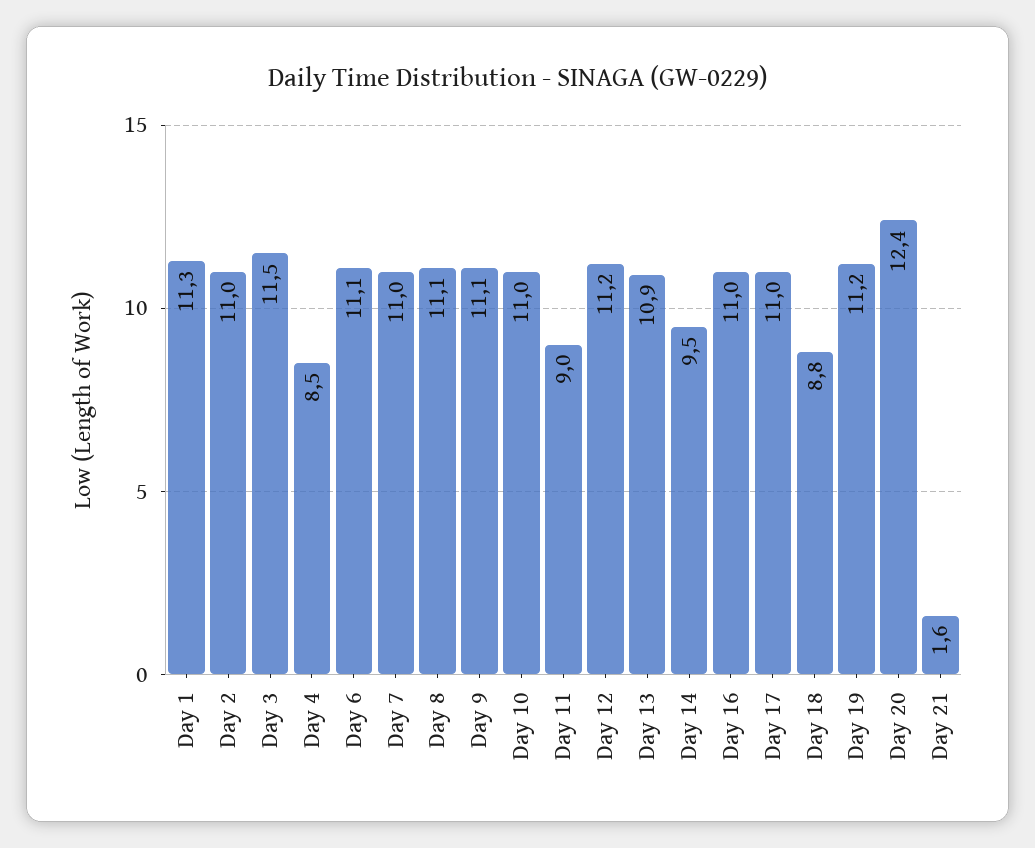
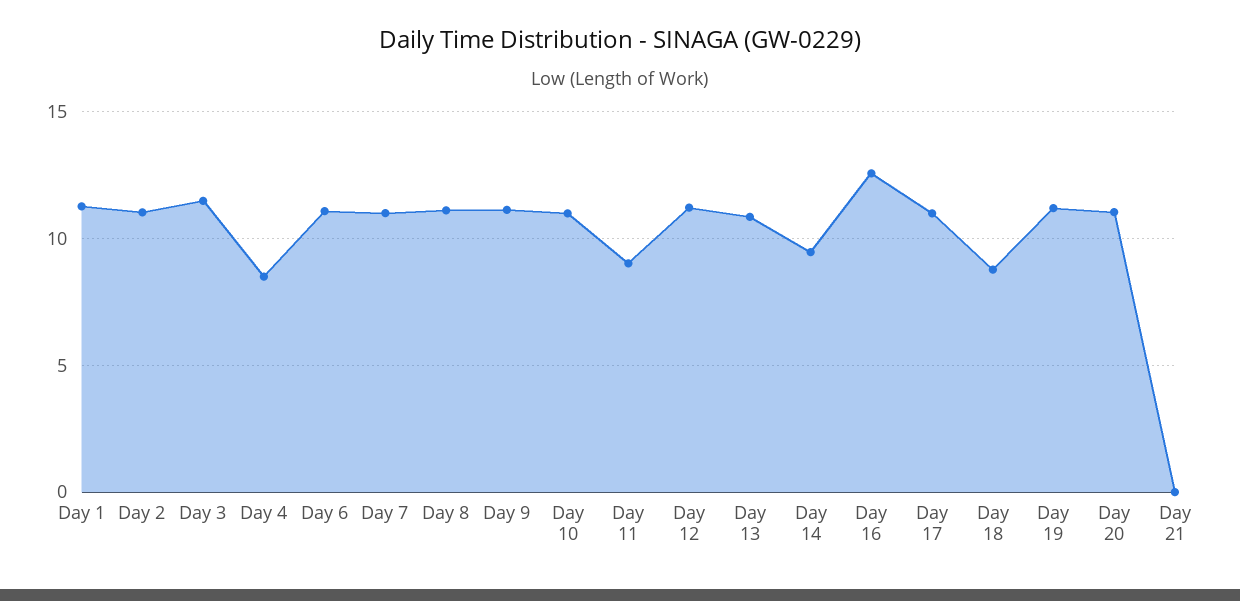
Day 16: 11 -> 12.5
Day 20: 12.4 -> 11
Day 21: 1.6 -> 0

